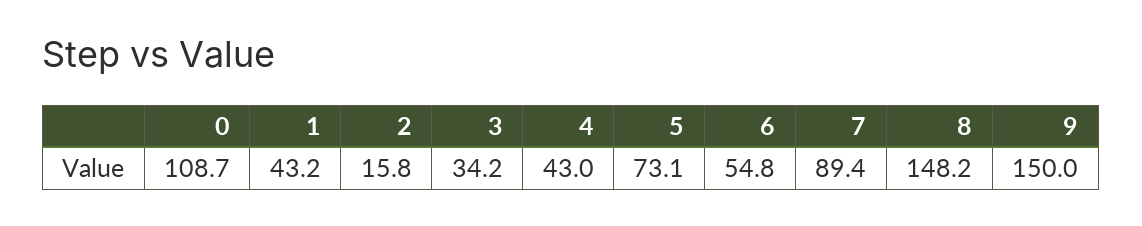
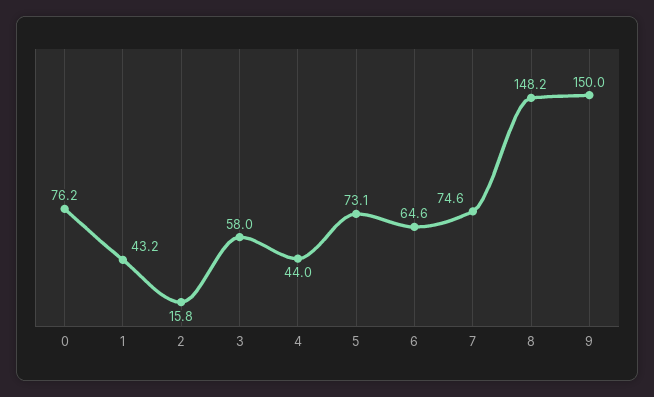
0: 108.7 -> 76.2
3: 34.2 -> 58
4: 43 -> 44
6: 54.8 -> 64.6
7: 89.4 -> 74.6

